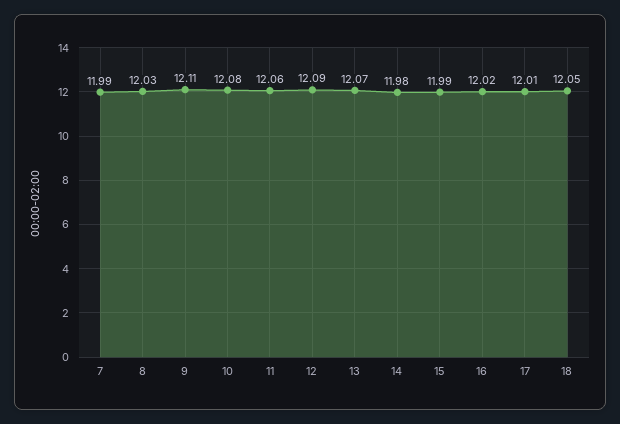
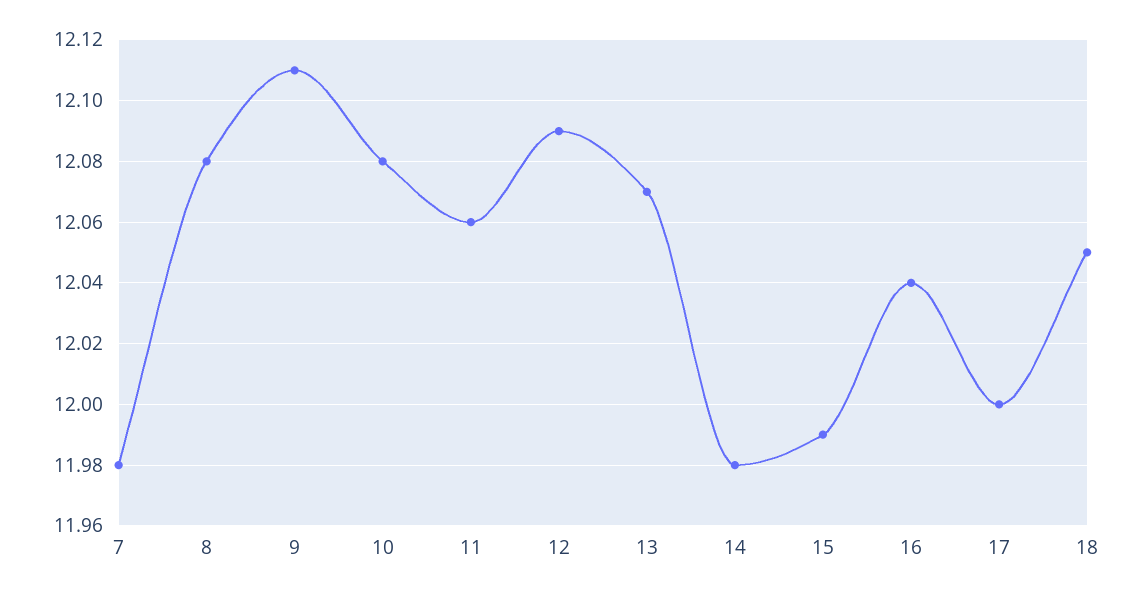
7: 11.99 -> 11.98
8: 12.03 -> 12.08
16: 12.02 -> 12.04
17: 12.01 -> 12

